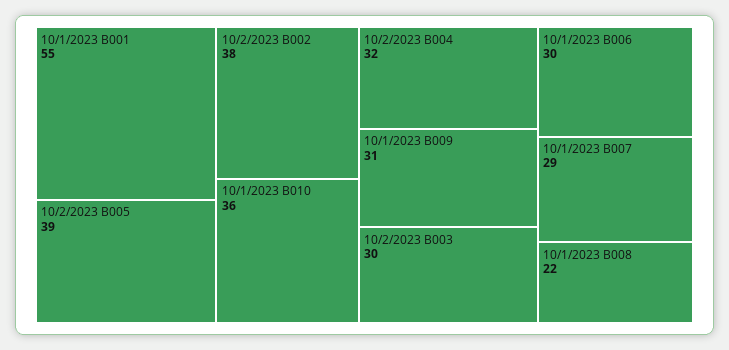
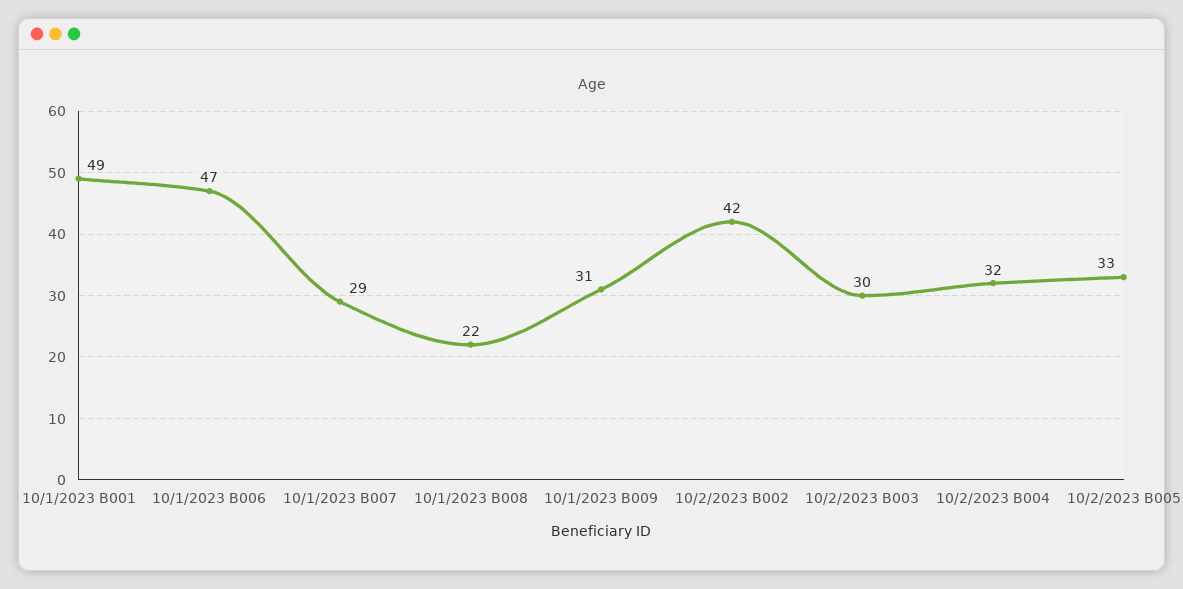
10/1/2023 B001: 55 -> 49
10/2/2023 B005: 39 -> 33
10/2/2023 B002: 38 -> 42
10/1/2023 B010: 36 -> none
10/1/2023 B006: 30 -> 47

